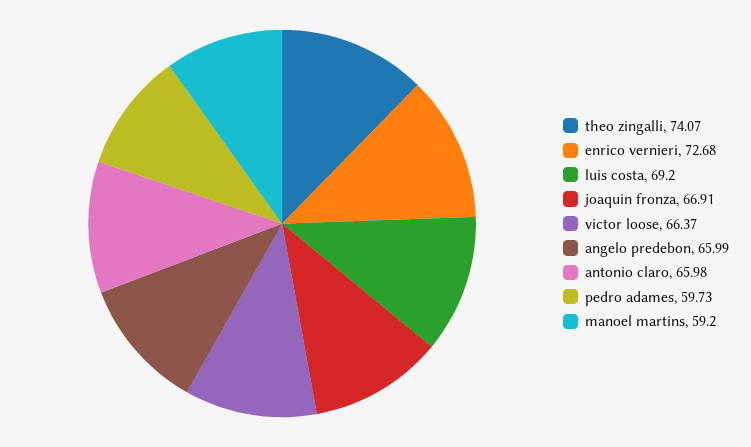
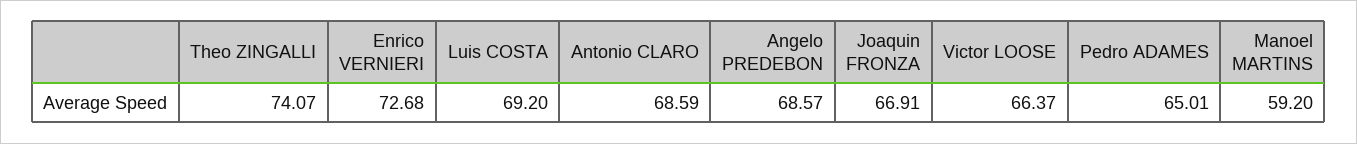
angelo predebon: 65.99 -> 68.57
antonio claro: 65.98 -> 68.59
pedro adames: 59.73 -> 65.01

